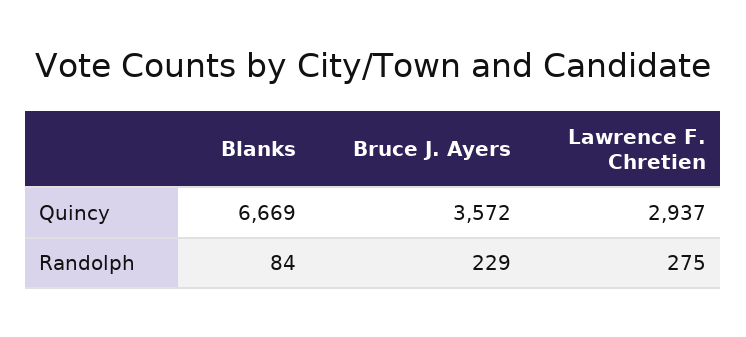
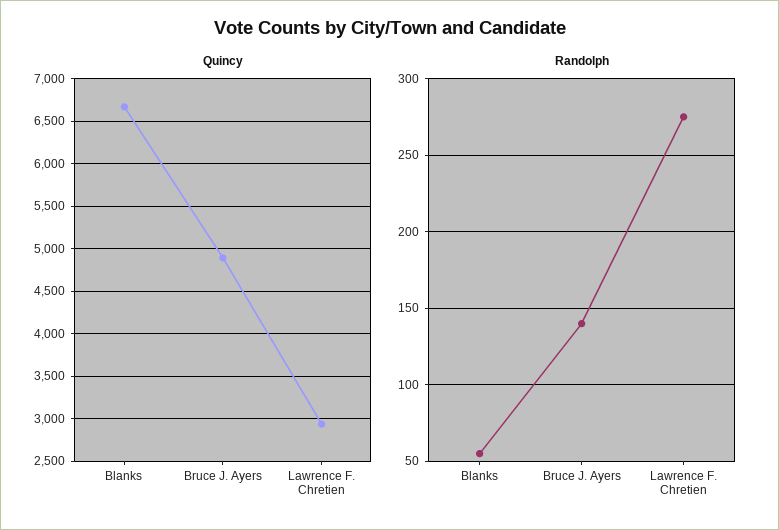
Quincy, Bruce J. Ayers: 3572 -> 4900
Randolph, Blanks: 84 -> 55
Randolph, Bruce J. Ayers: 229 -> 140

